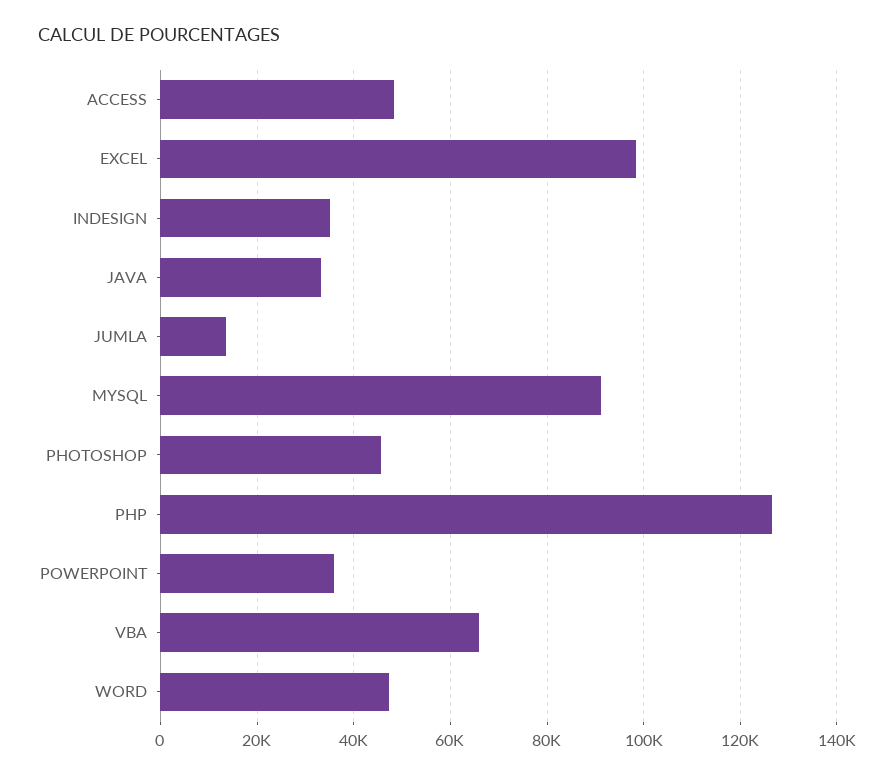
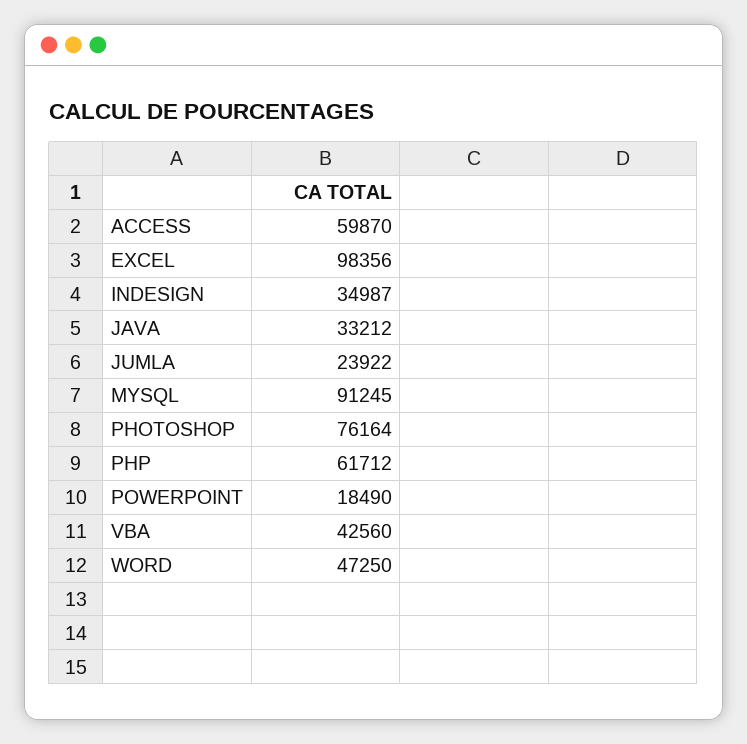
ACCESS: 48000 -> 59870
JUMLA: 14000 -> 23922
PHOTOSHOP: 46000 -> 76164
PHP: 126000 -> 61712
POWERPOINT: 36000 -> 18490
VBA: 66000 -> 42560

